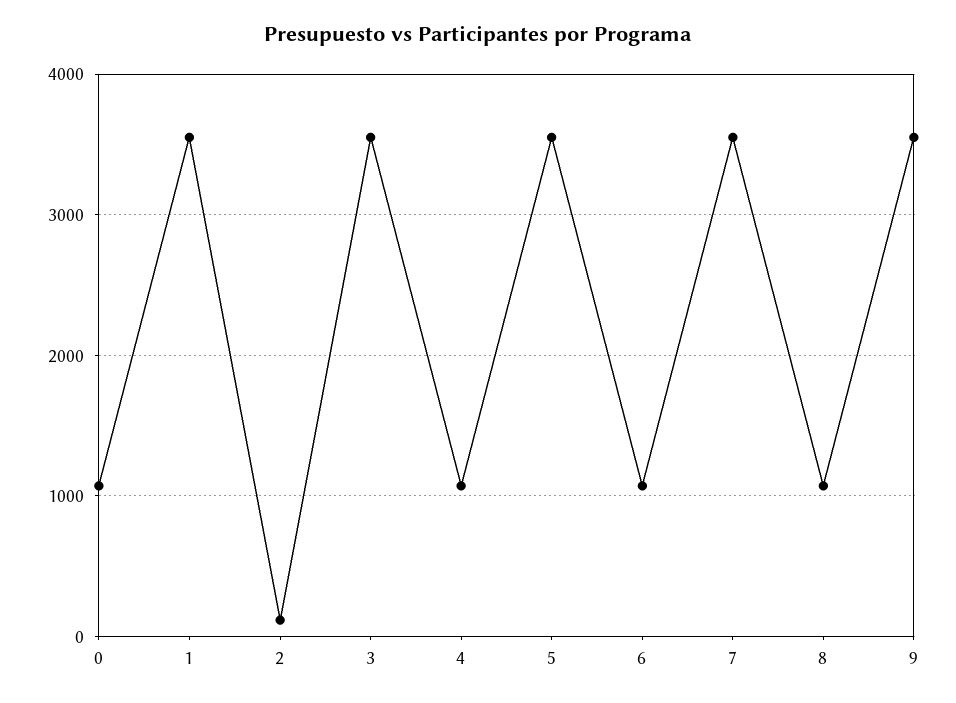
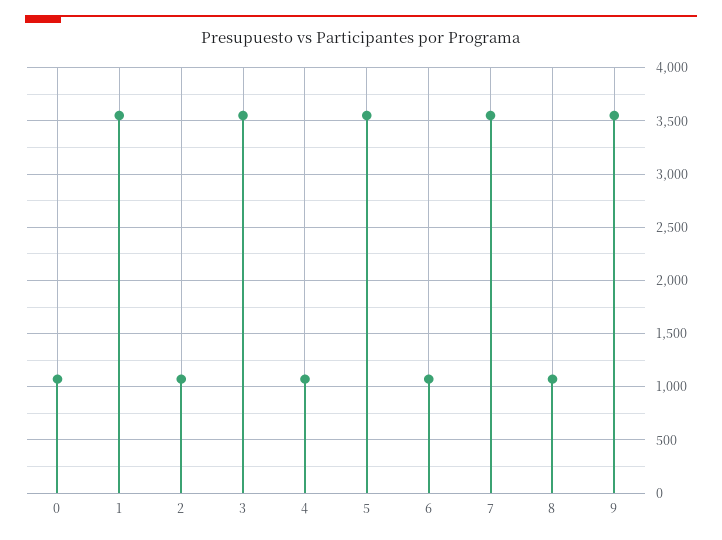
2: 100 -> 1100

